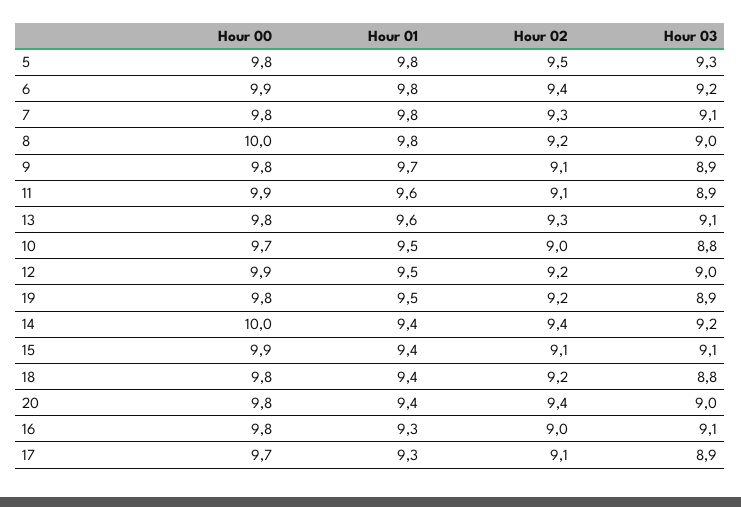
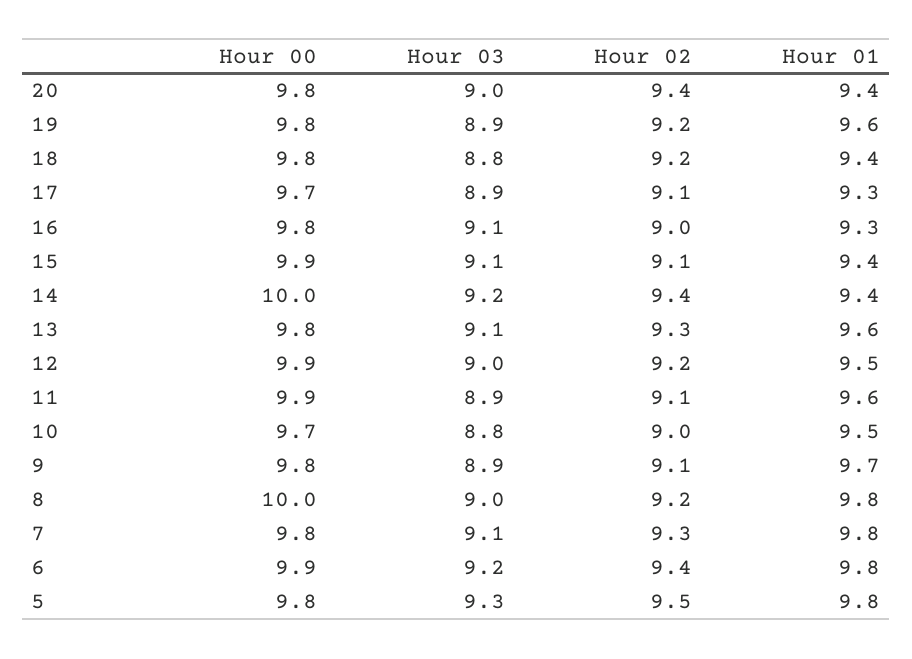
Hour 01, 19: 9.5 -> 9.6

